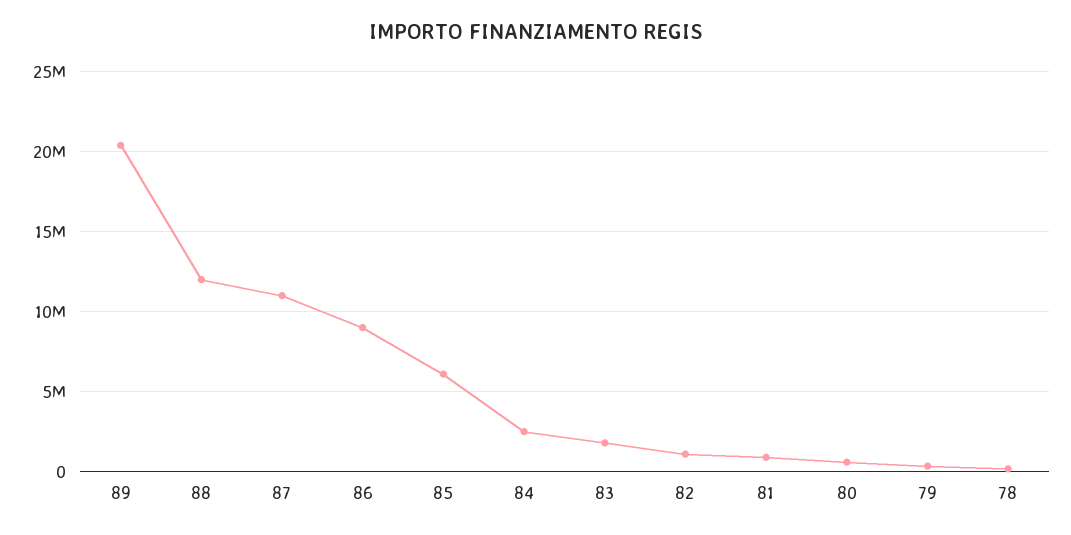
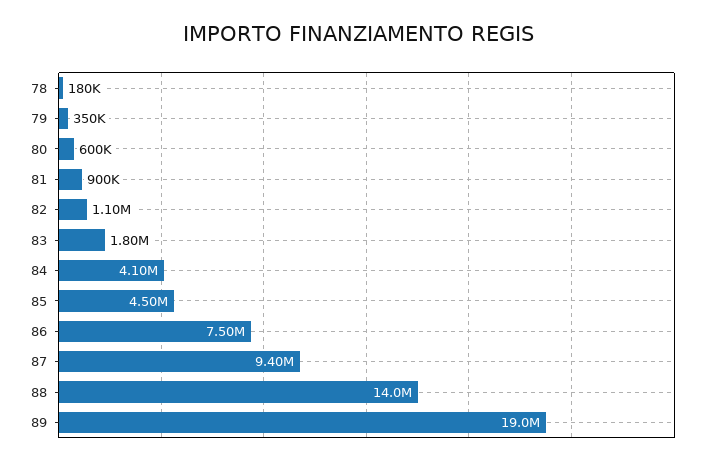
89: 20500000 -> 19000000
88: 12000000 -> 14000000
87: 11000000 -> 9400000
86: 9000000 -> 7500000
85: 6000000 -> 4500000
84: 2500000 -> 4100000

